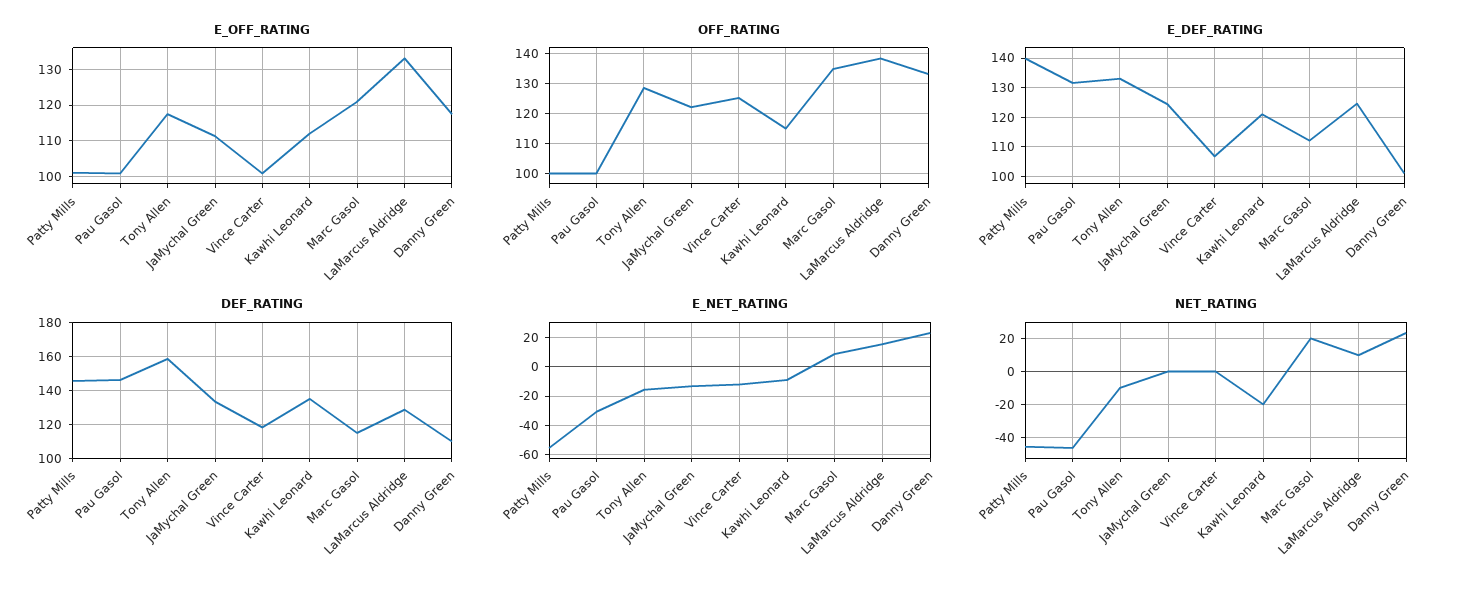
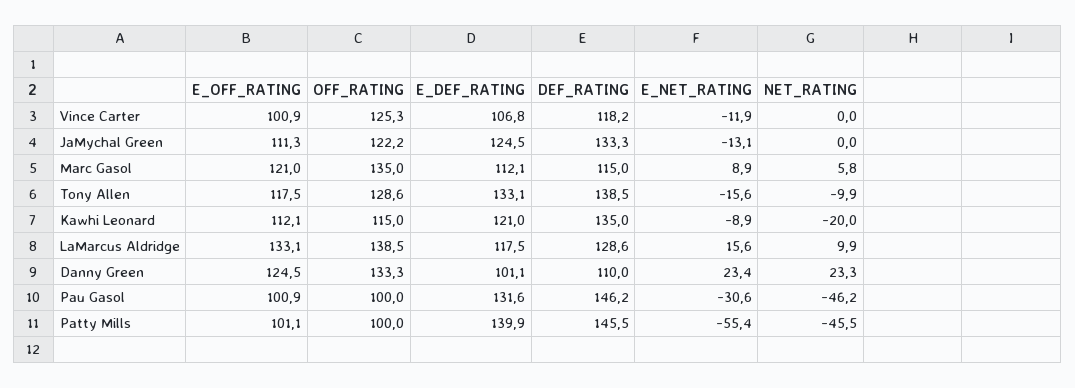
E_OFF_RATING, Danny Green: 118 -> 124.5
E_DEF_RATING, LaMarcus Aldridge: 125 -> 117.5
DEF_RATING, Tony Allen: 160 -> 138.5
NET_RATING, Marc Gasol: 20 -> 5.8

